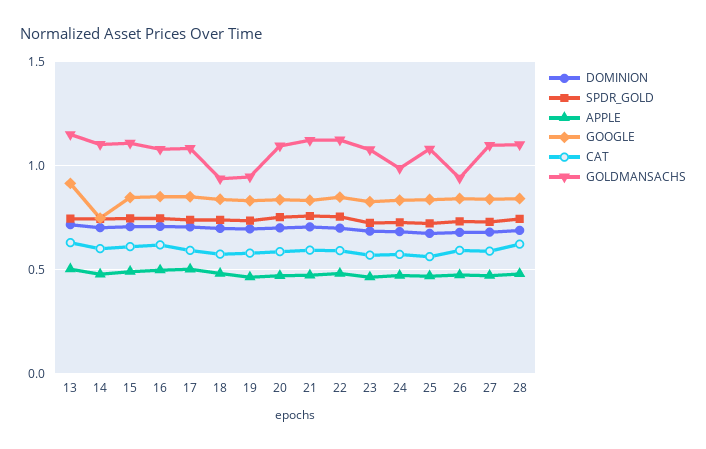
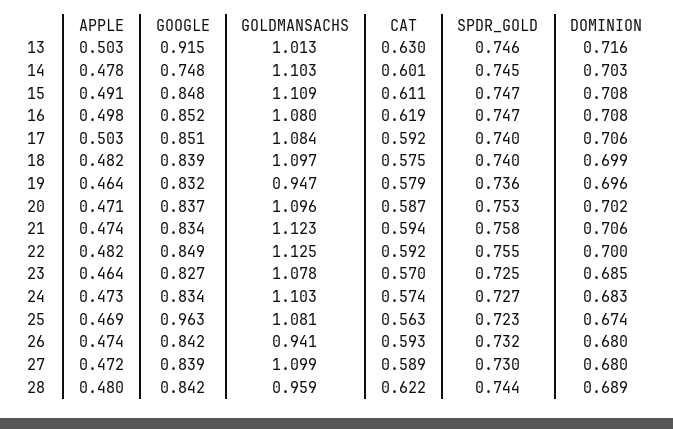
GOLDMANSACHS, 13: 1.15 -> 1.013
GOLDMANSACHS, 18: 0.95 -> 1.097
GOLDMANSACHS, 24: 1 -> 1.103
GOOGLE, 25: 0.85 -> 0.963
GOLDMANSACHS, 28: 1.1 -> 0.959

